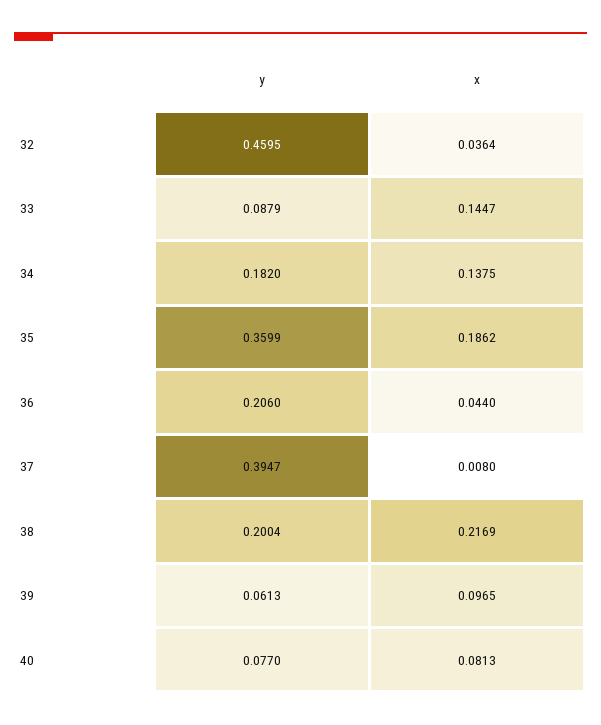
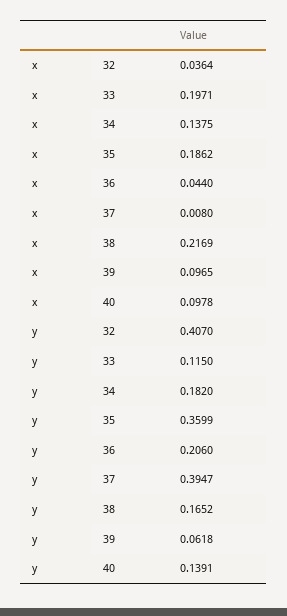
y, 32: 0.4595 -> 0.407
y, 33: 0.0879 -> 0.115
x, 33: 0.1447 -> 0.1971
y, 38: 0.2004 -> 0.1652
y, 39: 0.0613 -> 0.0618
y, 40: 0.077 -> 0.1391
x, 40: 0.0813 -> 0.0978

